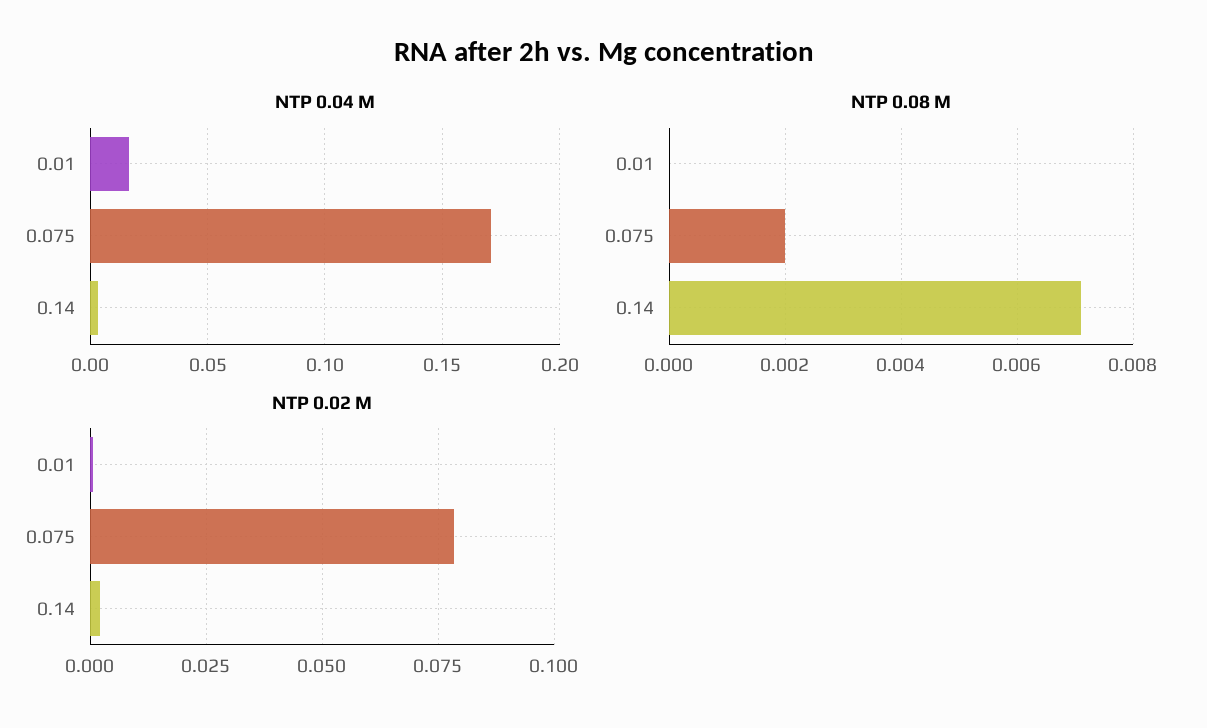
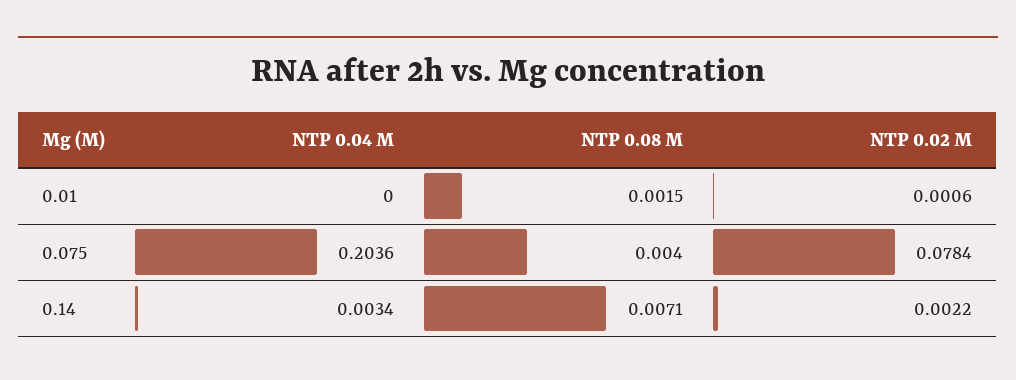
NTP 0.04 M, 0.01: 0.015 -> 0
NTP 0.04 M, 0.075: 0.17 -> 0.2036
NTP 0.08 M, 0.01: 0 -> 0.0015
NTP 0.08 M, 0.075: 0.002 -> 0.004

